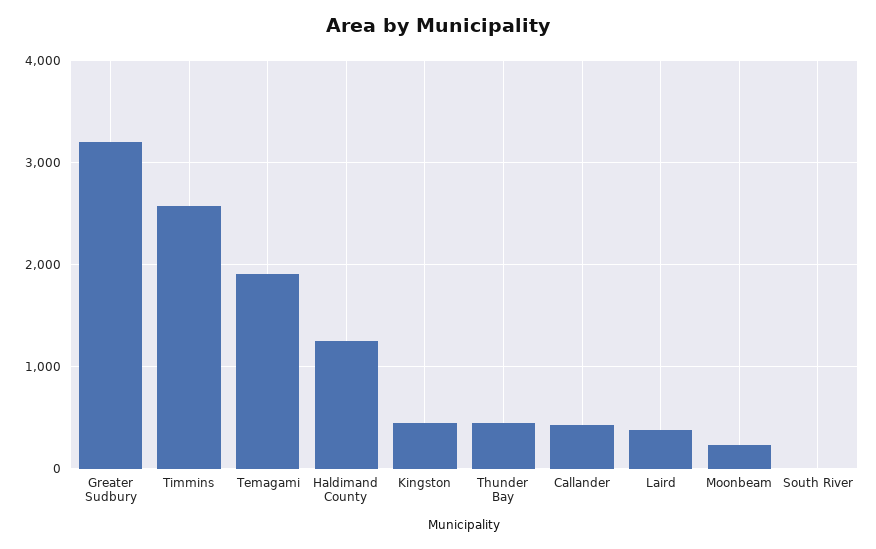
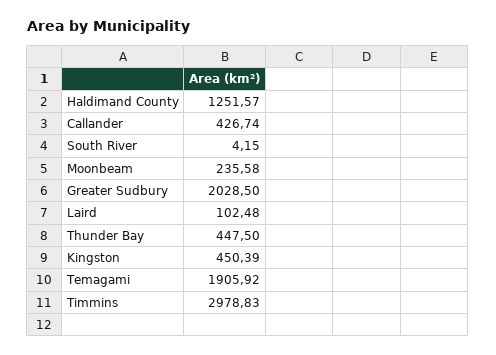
Greater Sudbury: 3200 -> 2028.5
Timmins: 2600 -> 2978.83
Laird: 400 -> 102.48

